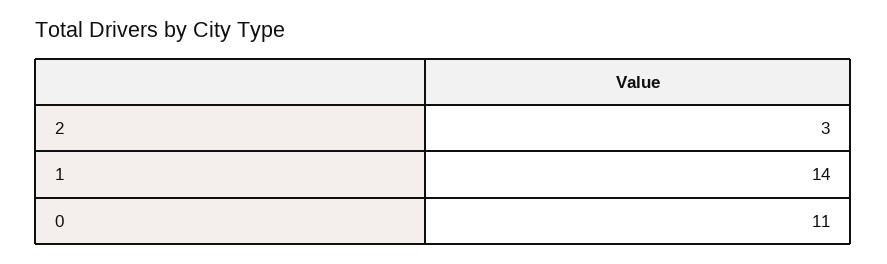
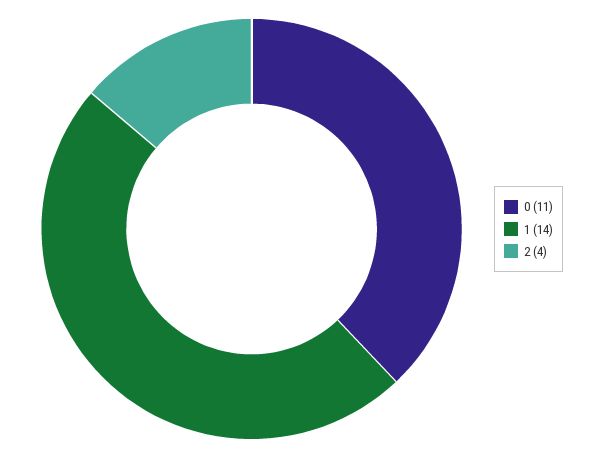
2: 3 -> 4

